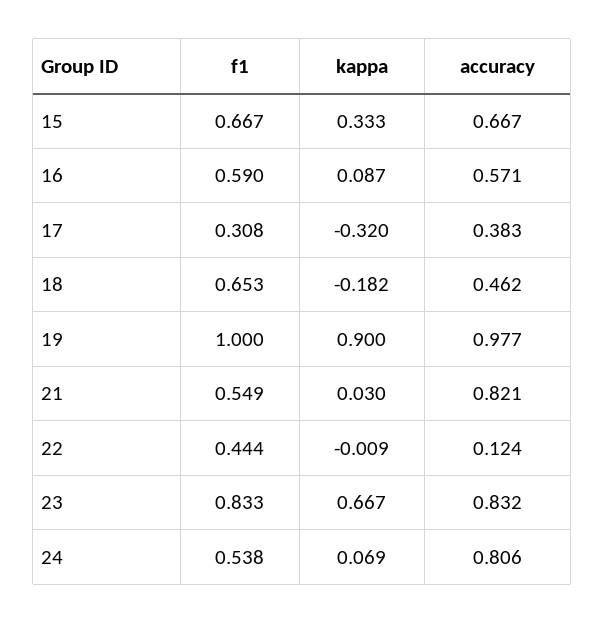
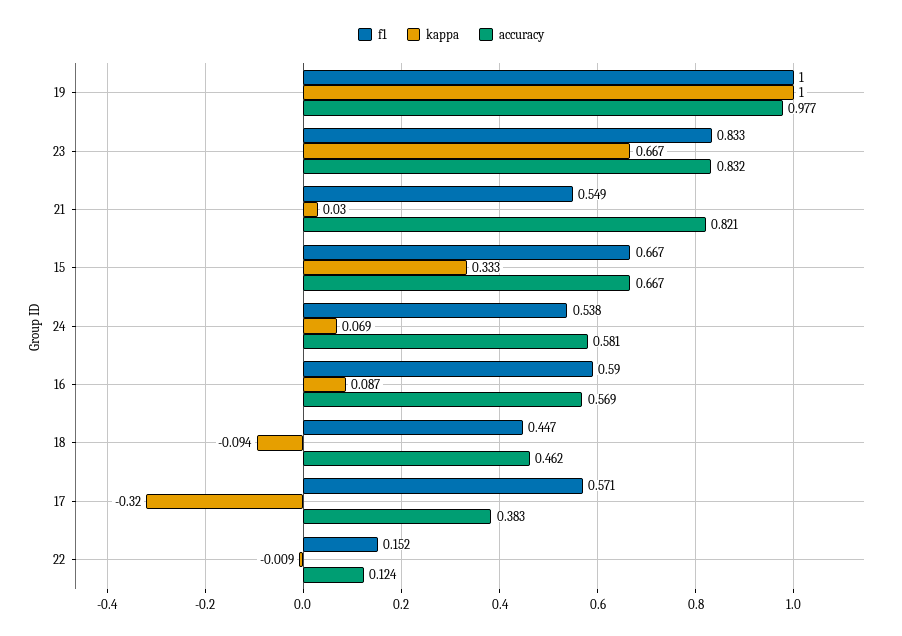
accuracy, 16: 0.571 -> 0.569
f1, 17: 0.308 -> 0.571
f1, 18: 0.653 -> 0.447
kappa, 18: -0.182 -> -0.094
kappa, 19: 0.9 -> 1
f1, 22: 0.444 -> 0.152
accuracy, 24: 0.806 -> 0.581

